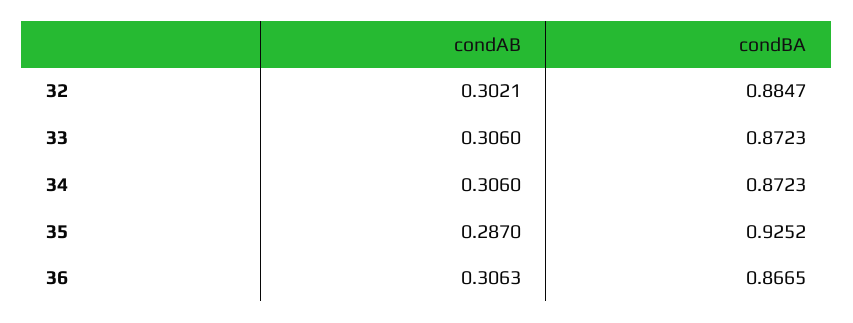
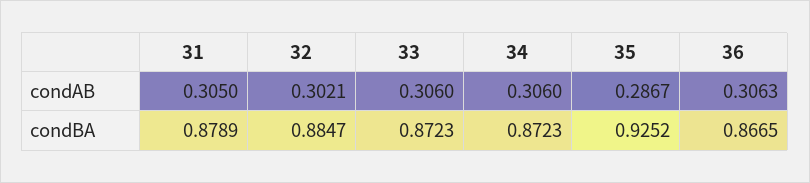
condAB, 35: 0.287 -> 0.2867
condAB, 31: none -> 0.305
condBA, 31: none -> 0.8789

